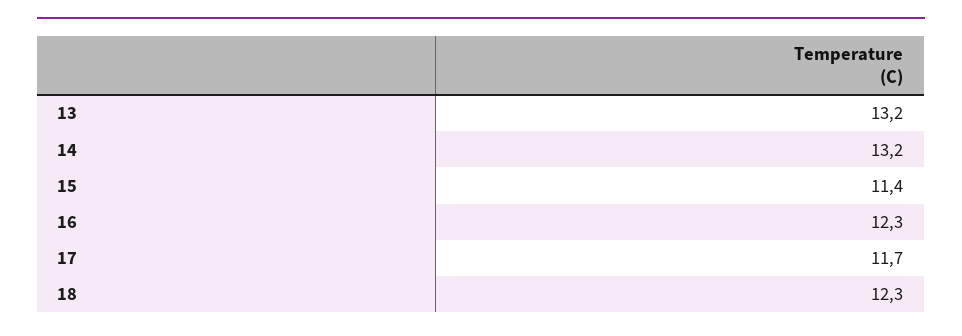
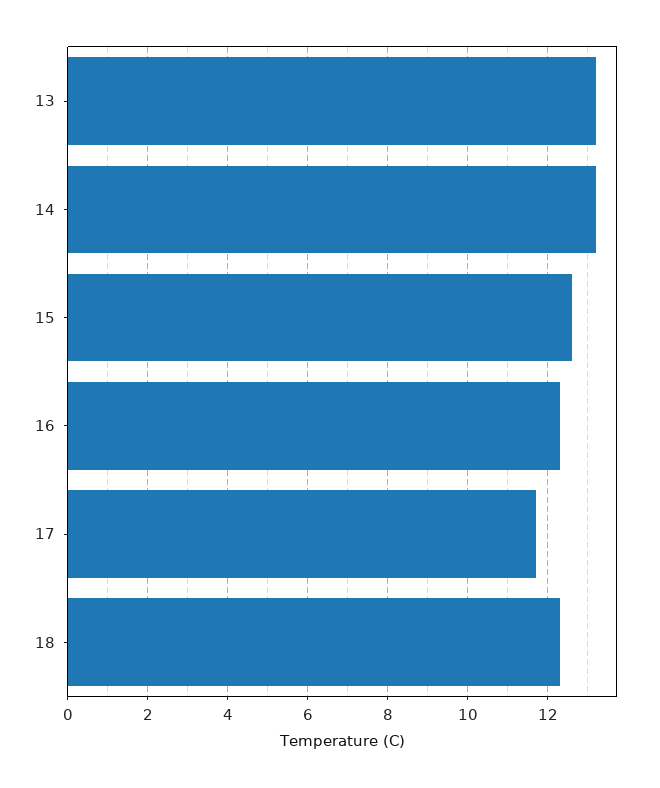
15: 11.4 -> 12.5

